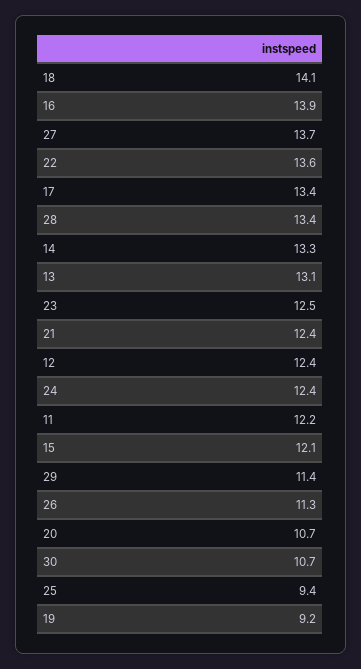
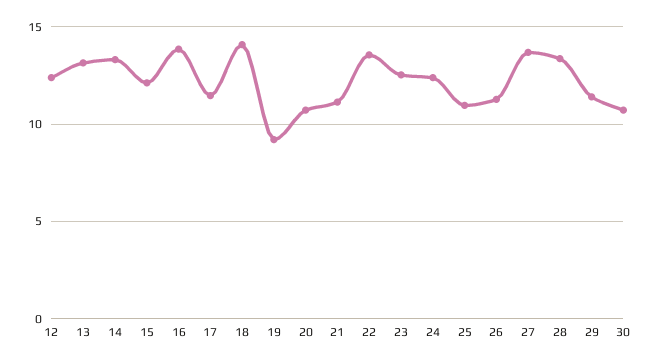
17: 13.4 -> 11.5
21: 12.4 -> 11
11: 12.2 -> none
25: 9.4 -> 11

